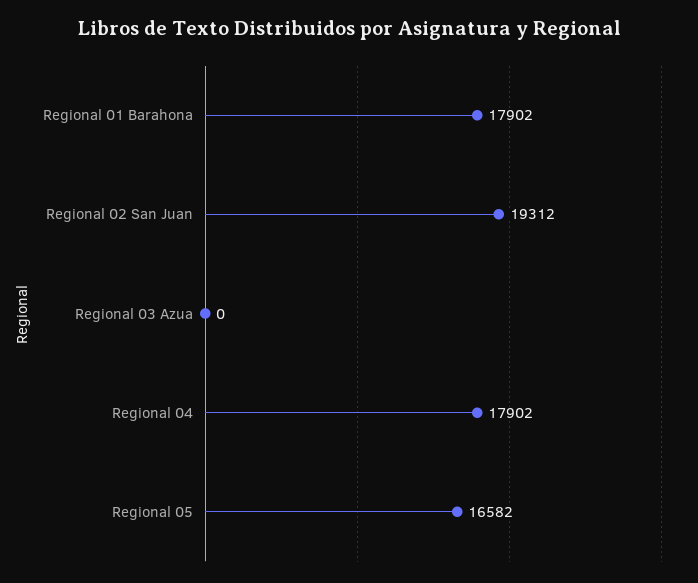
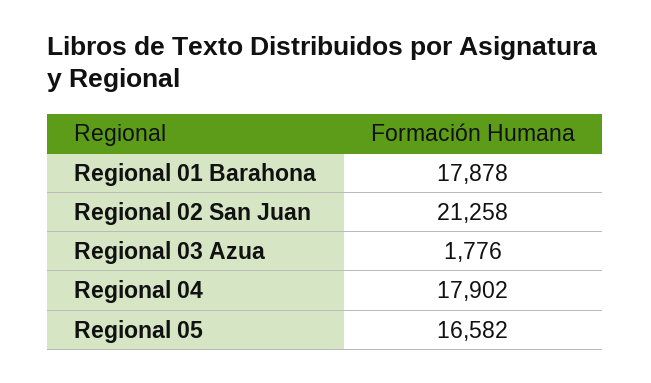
Regional 01 Barahona: 17902 -> 17878
Regional 02 San Juan: 19312 -> 21258
Regional 03 Azua: 0 -> 1776

